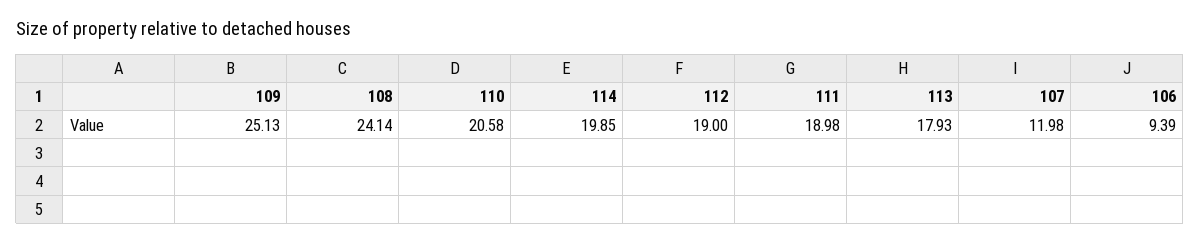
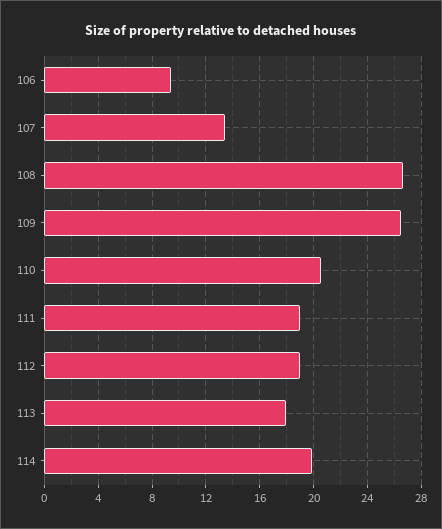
109: 25.13 -> 26.5
108: 24.14 -> 26.5
107: 11.98 -> 13.5

